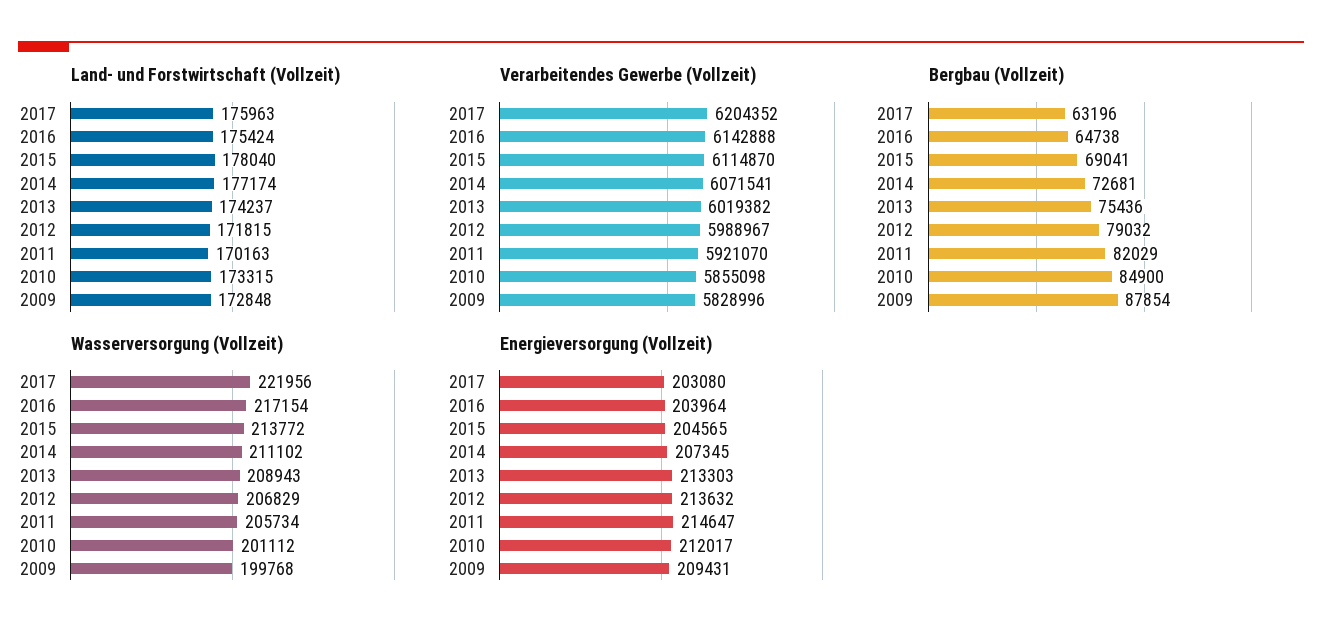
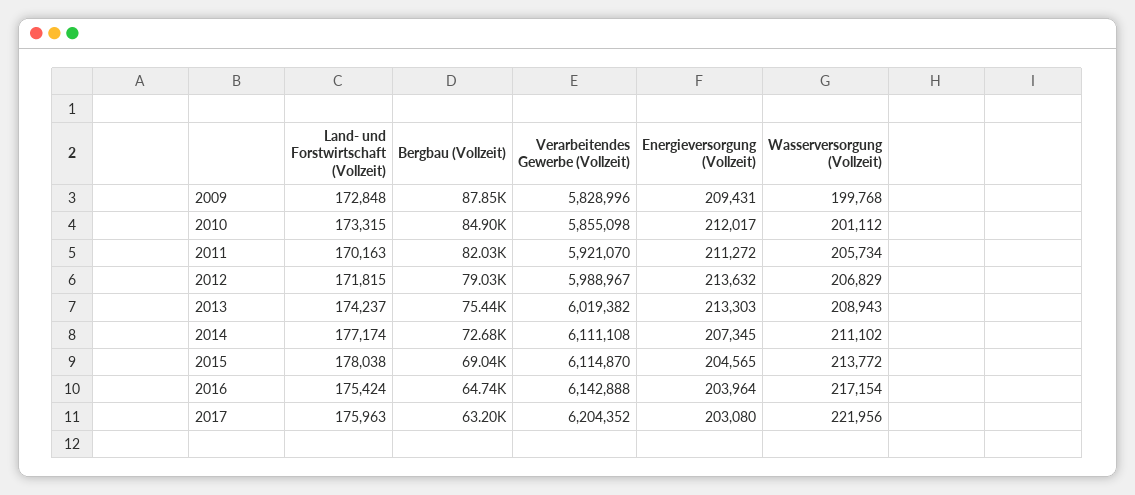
Land- und Forstwirtschaft (Vollzeit), 2015: 178040 -> 178038
Verarbeitendes Gewerbe (Vollzeit), 2014: 6071541 -> 6111108
Energieversorgung (Vollzeit), 2011: 214647 -> 211272

